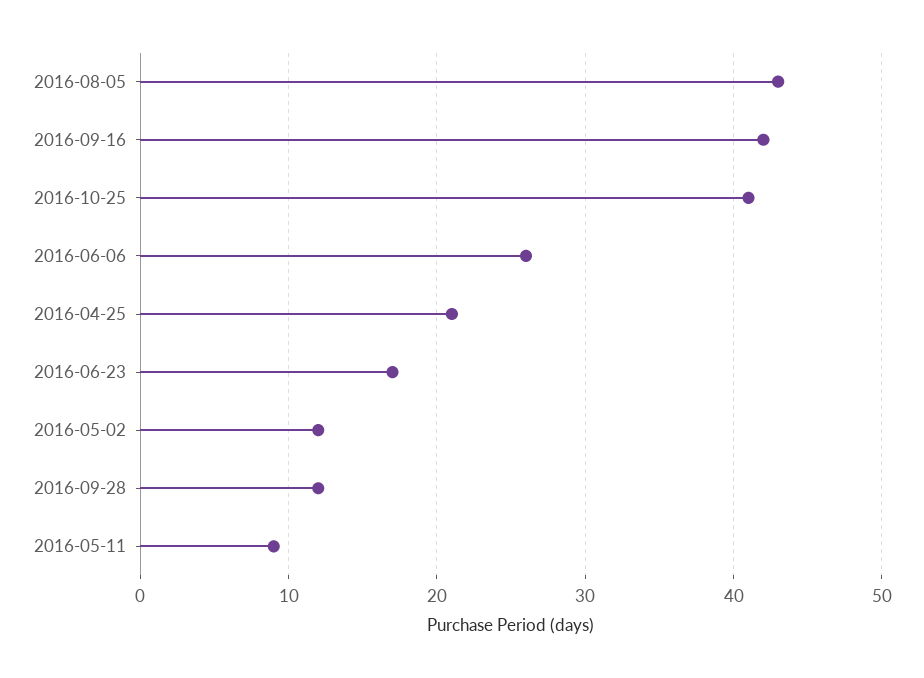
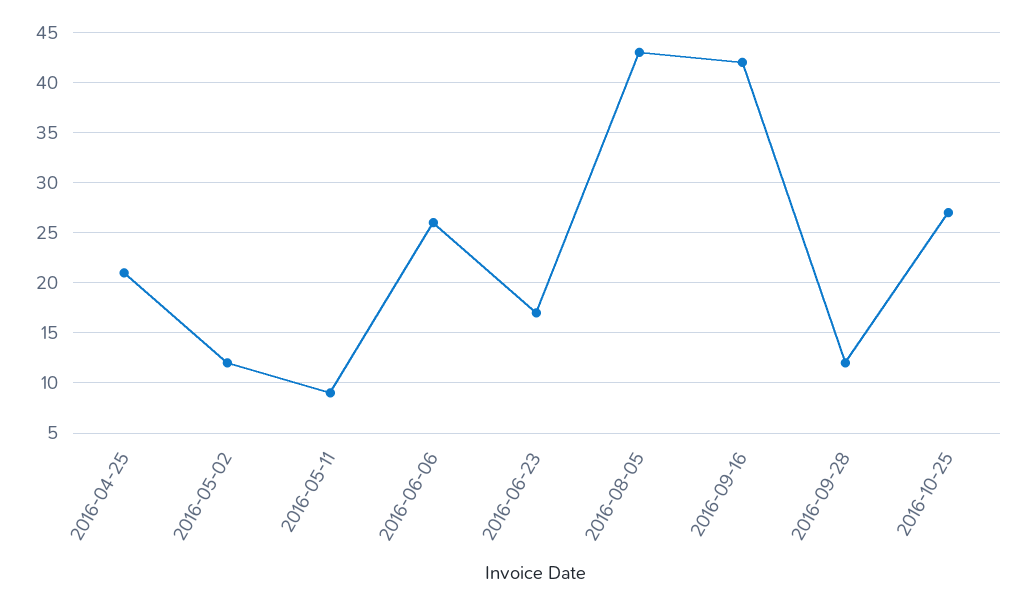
2016-10-25: 41 -> 27

